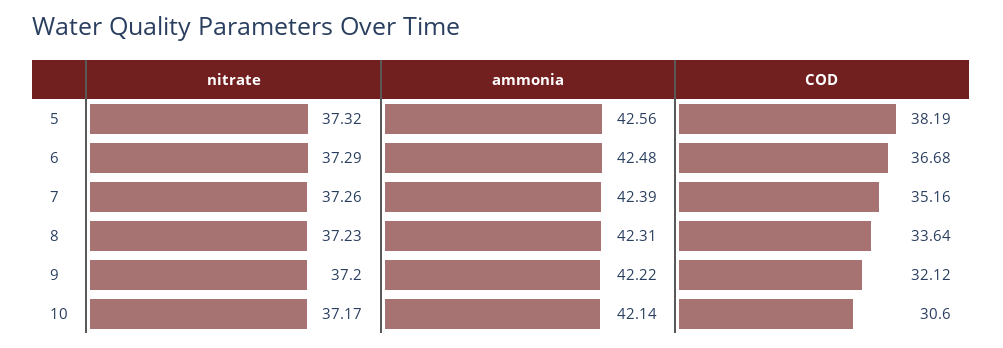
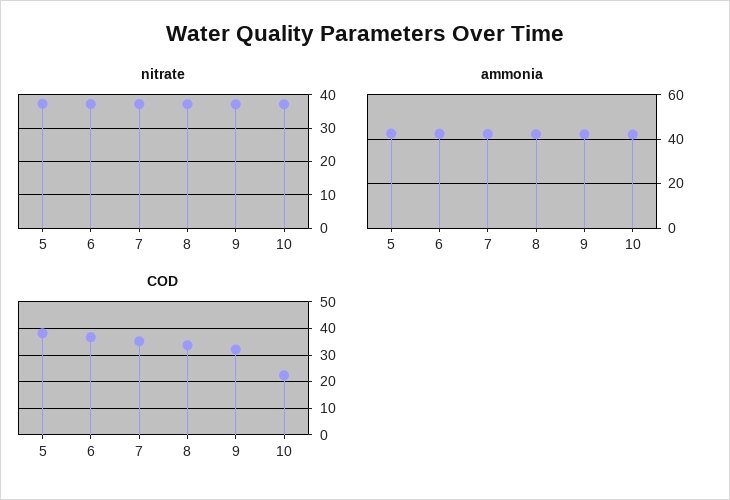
COD, 10: 30.6 -> 22.5

